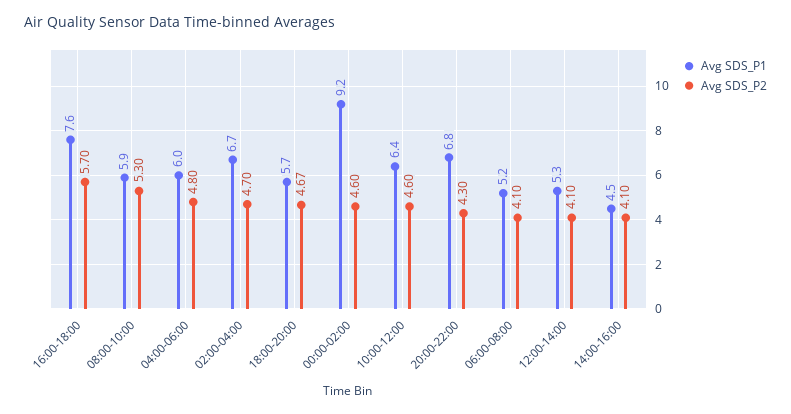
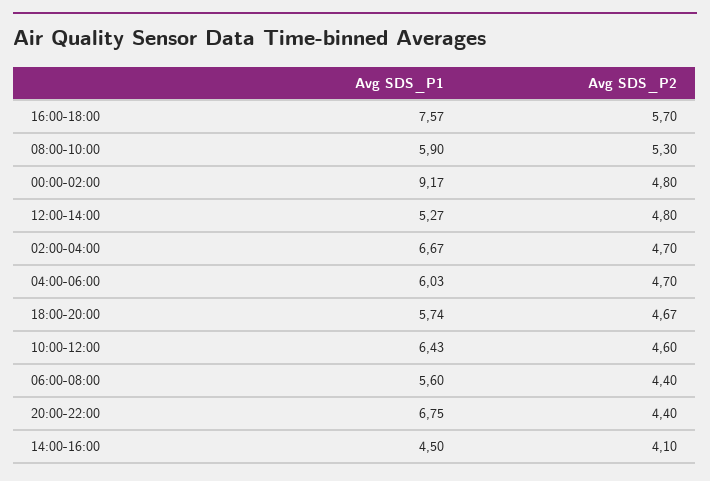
Avg SDS_P2, 04:00-06:00: 4.8 -> 4.7
Avg SDS_P2, 00:00-02:00: 4.6 -> 4.8
Avg SDS_P2, 20:00-22:00: 4.3 -> 4.4
Avg SDS_P1, 06:00-08:00: 5.2 -> 5.6
Avg SDS_P2, 06:00-08:00: 4.1 -> 4.4
Avg SDS_P2, 12:00-14:00: 4.1 -> 4.8

